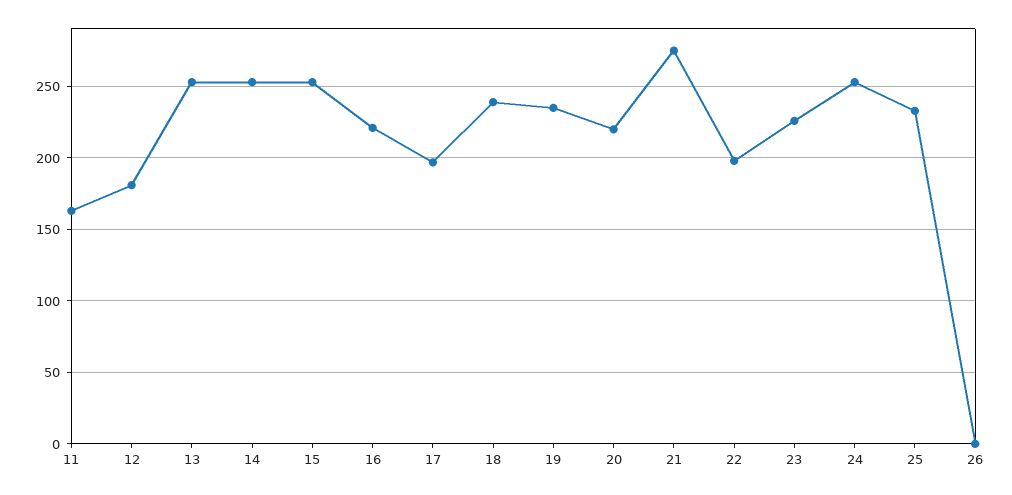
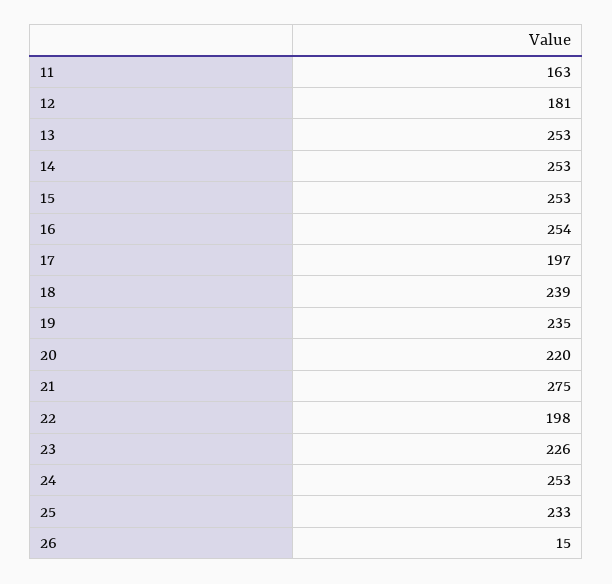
16: 220 -> 254
26: 0 -> 15

